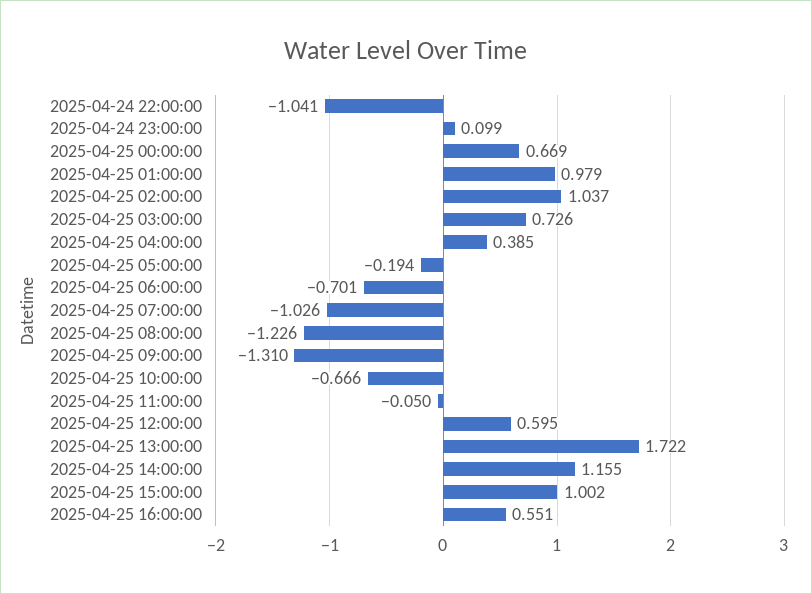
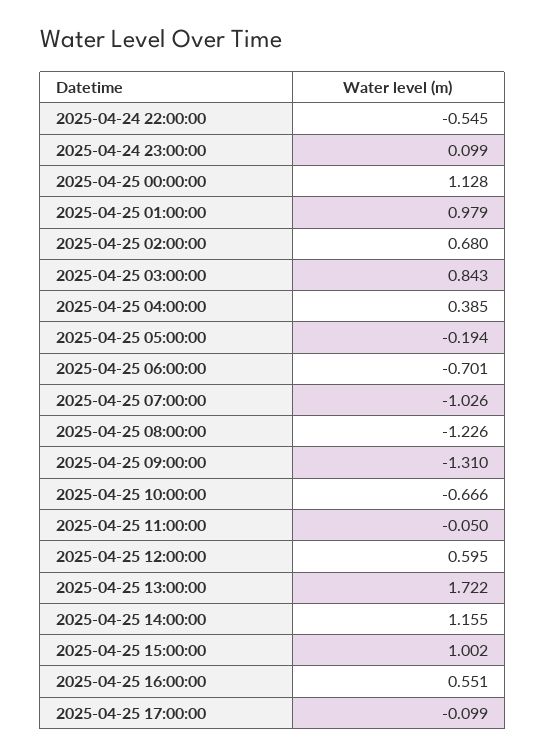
2025-04-24 22:00:00: -1.041 -> -0.545
2025-04-25 00:00:00: 0.669 -> 1.128
2025-04-25 02:00:00: 1.037 -> 0.68
2025-04-25 03:00:00: 0.726 -> 0.843
2025-04-25 17:00:00: none -> -0.099

